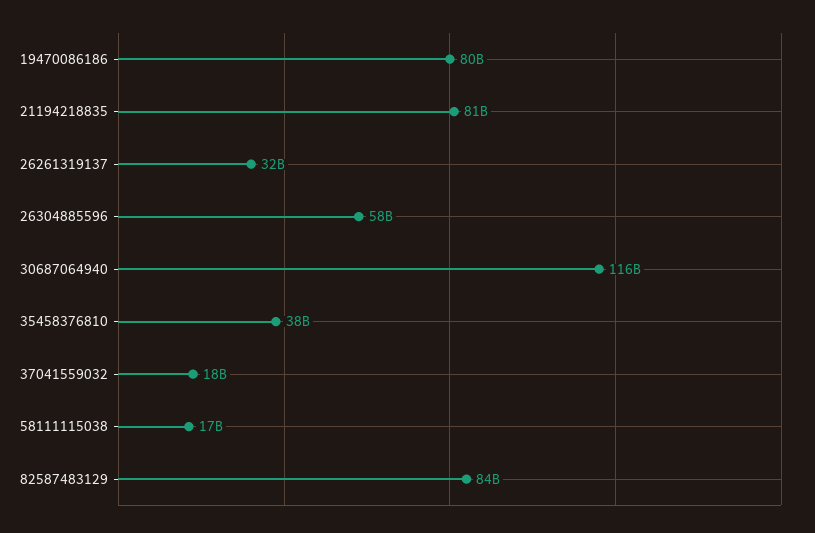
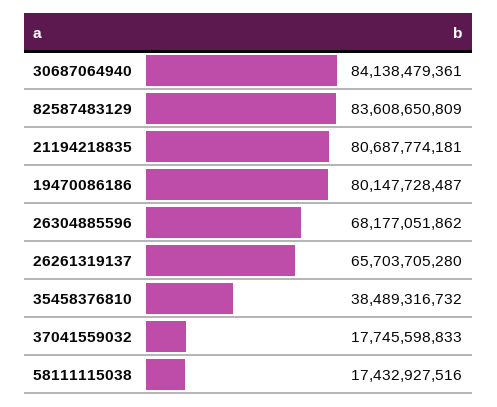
26261319137: 32000000000 -> 65703705280
26304885596: 58000000000 -> 68177051862
30687064940: 116000000000 -> 84138479361

